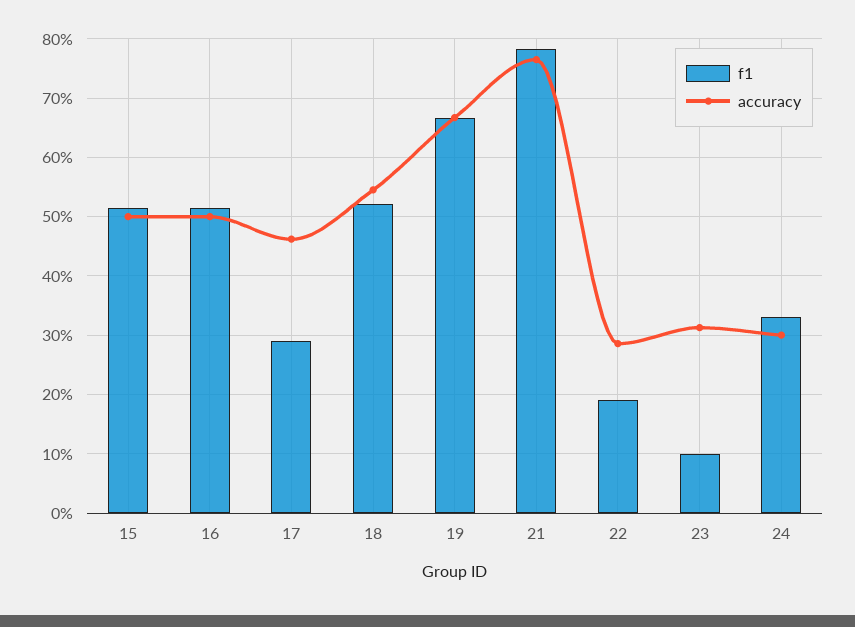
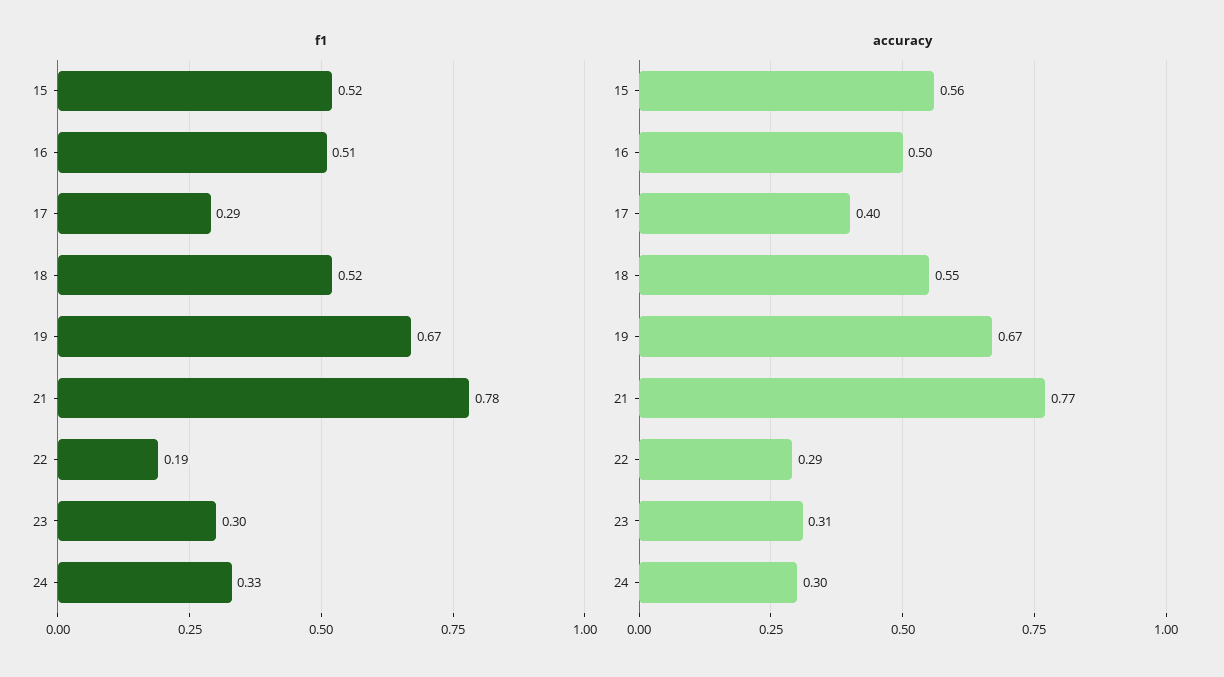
accuracy, 15: 0.5 -> 0.56
accuracy, 17: 0.46 -> 0.4
f1, 23: 0.1 -> 0.3

